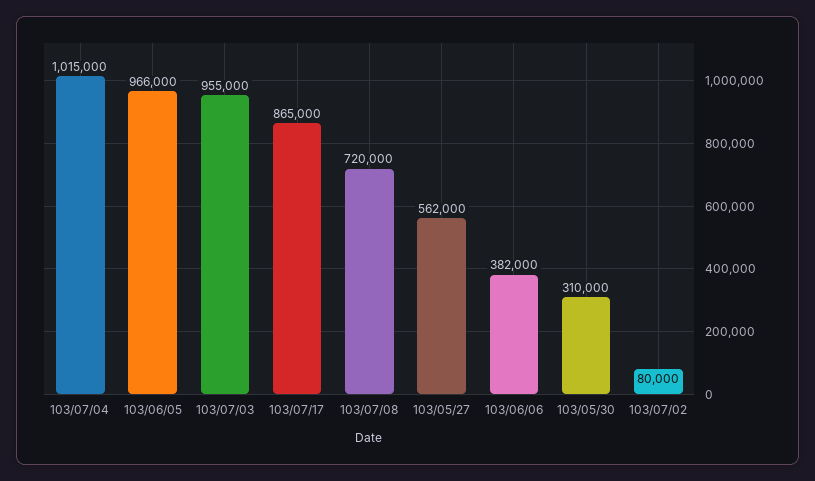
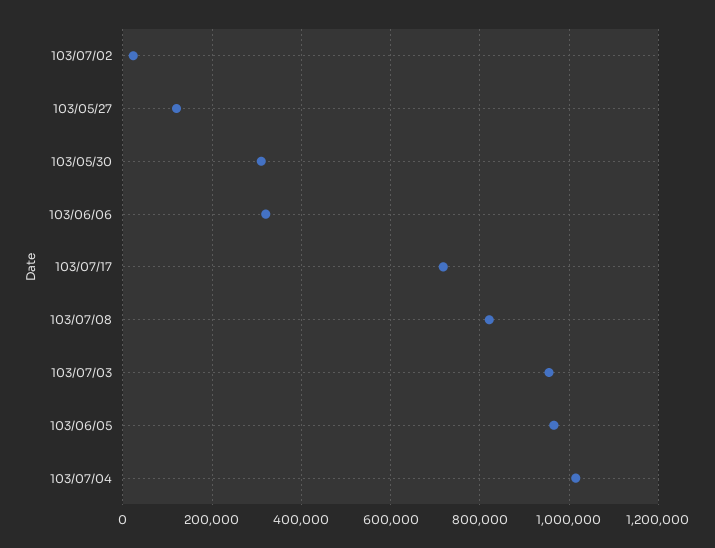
103/07/17: 865000 -> 720000
103/07/08: 720000 -> 820000
103/05/27: 562000 -> 120000
103/06/06: 382000 -> 320000
103/07/02: 80000 -> 20000

